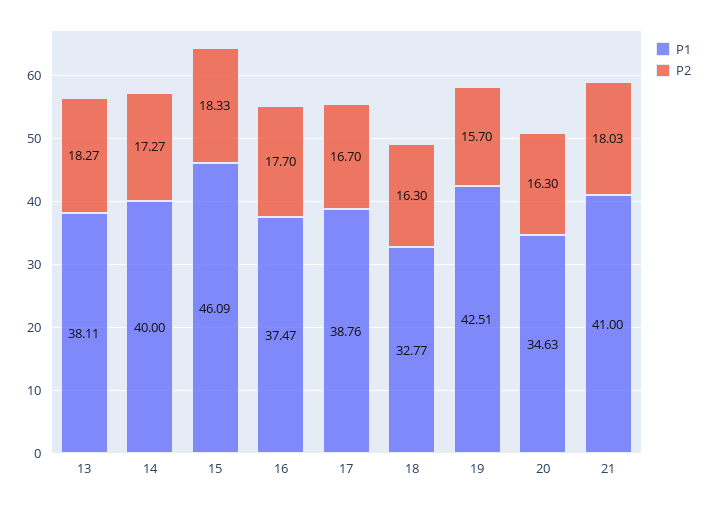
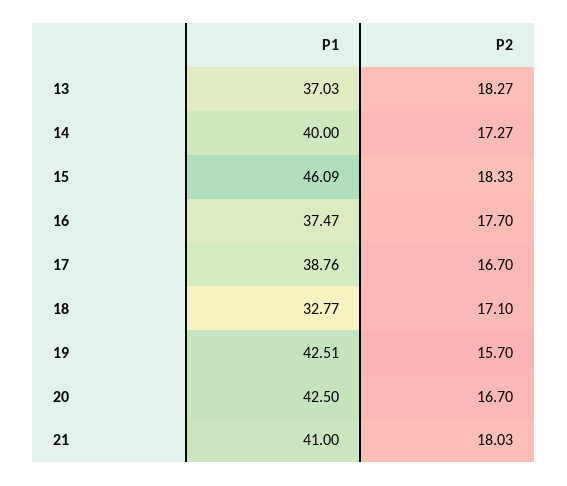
P1, 13: 38.11 -> 37.03
P2, 18: 16.3 -> 17.1
P1, 20: 34.63 -> 42.5
P2, 20: 16.3 -> 16.7

